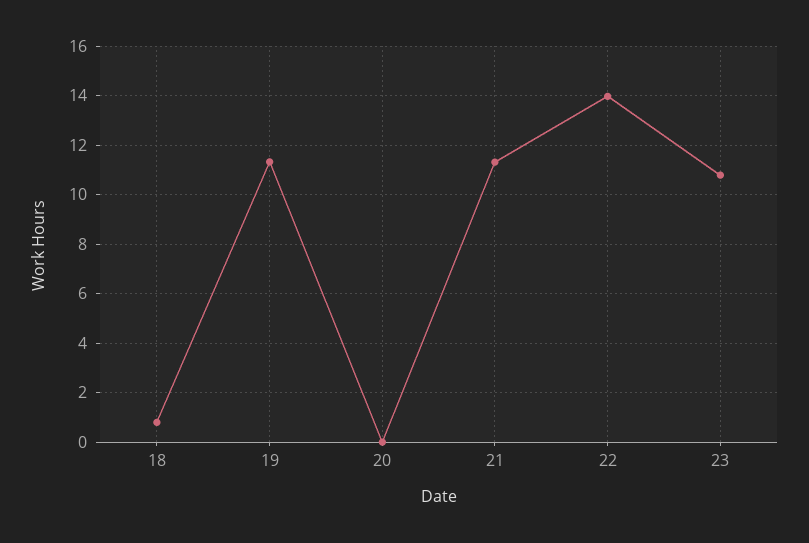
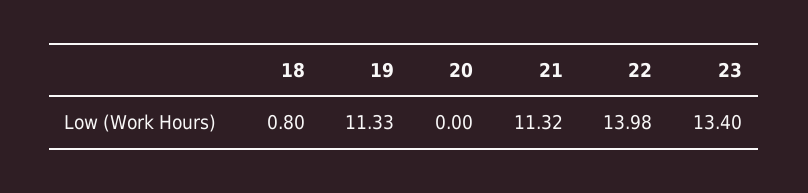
23: 10.75 -> 13.4

